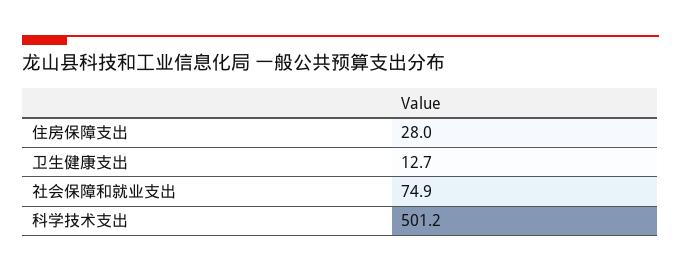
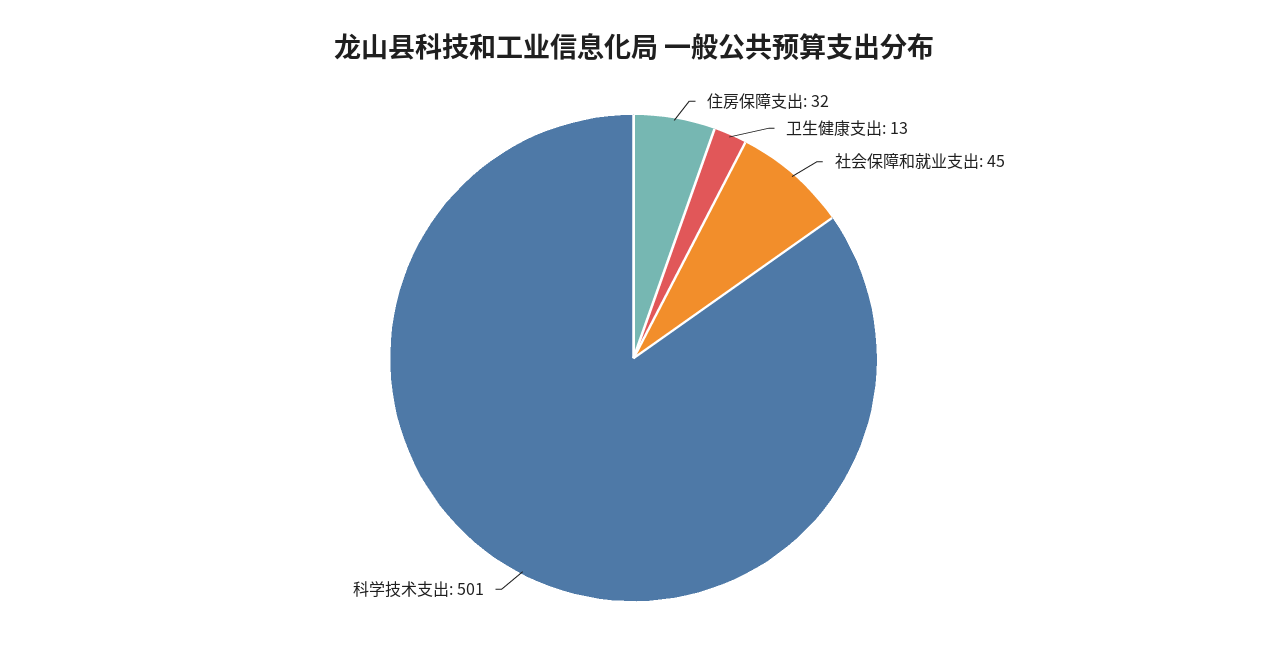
住房保障支出: 28 -> 32
社会保障和就业支出: 74.9 -> 45

